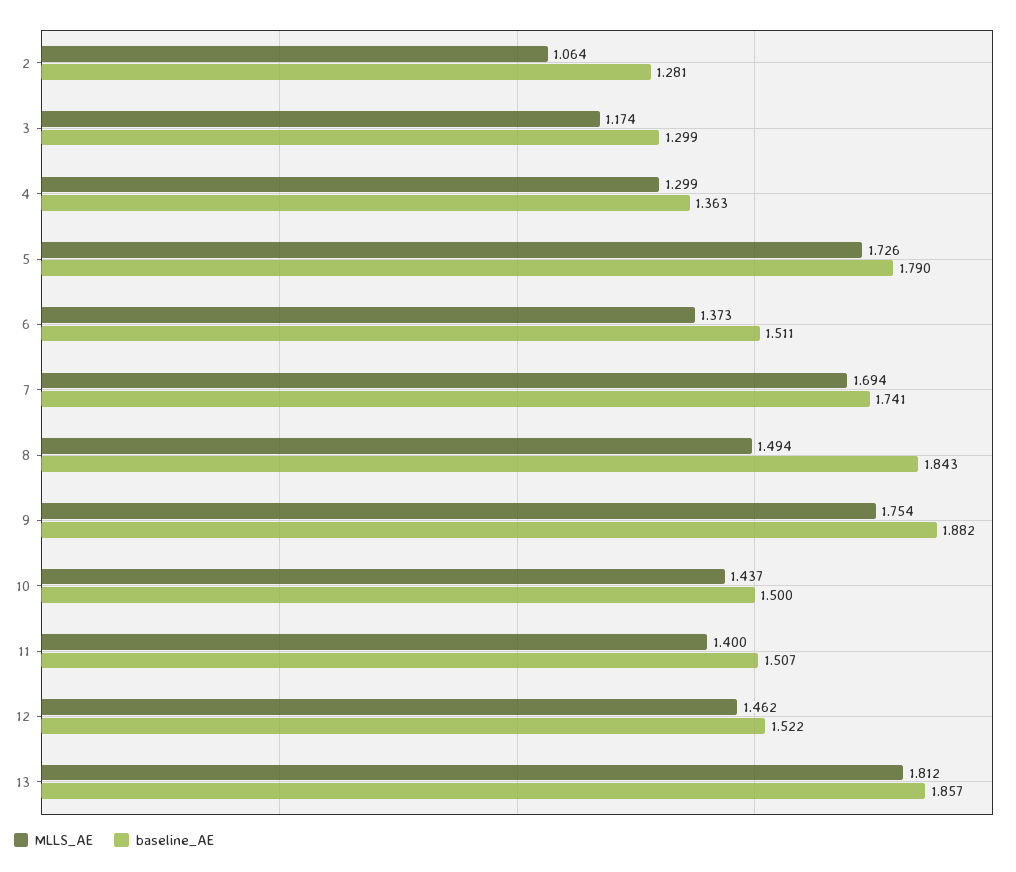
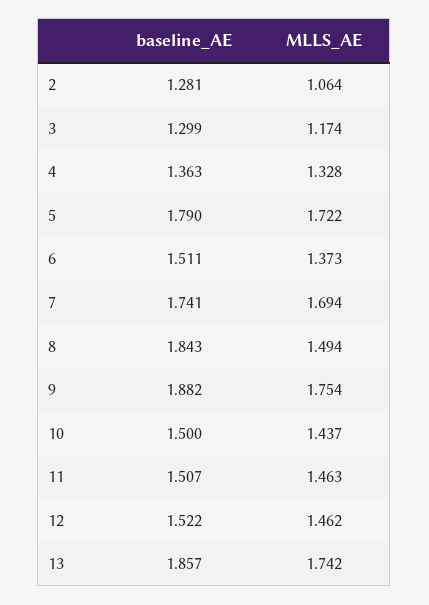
MLLS_AE, 4: 1.299 -> 1.328
MLLS_AE, 5: 1.726 -> 1.722
MLLS_AE, 11: 1.4 -> 1.463
MLLS_AE, 13: 1.812 -> 1.742

